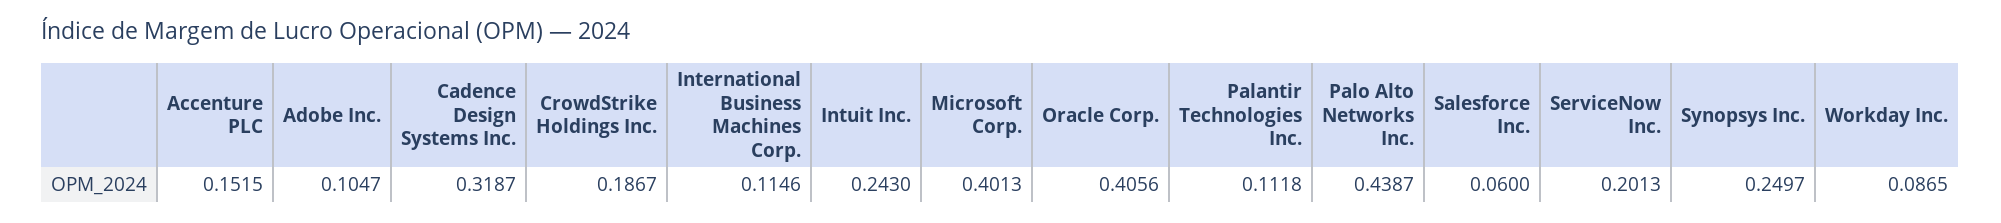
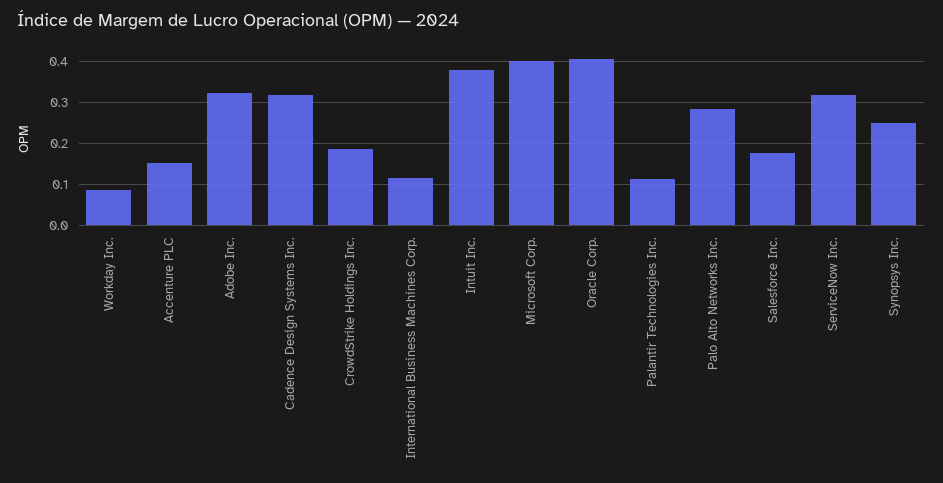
Adobe Inc.: 0.1047 -> 0.32
Intuit Inc.: 0.243 -> 0.38
Palo Alto Networks Inc.: 0.4387 -> 0.28
Salesforce Inc.: 0.06 -> 0.18
ServiceNow Inc.: 0.2013 -> 0.32

